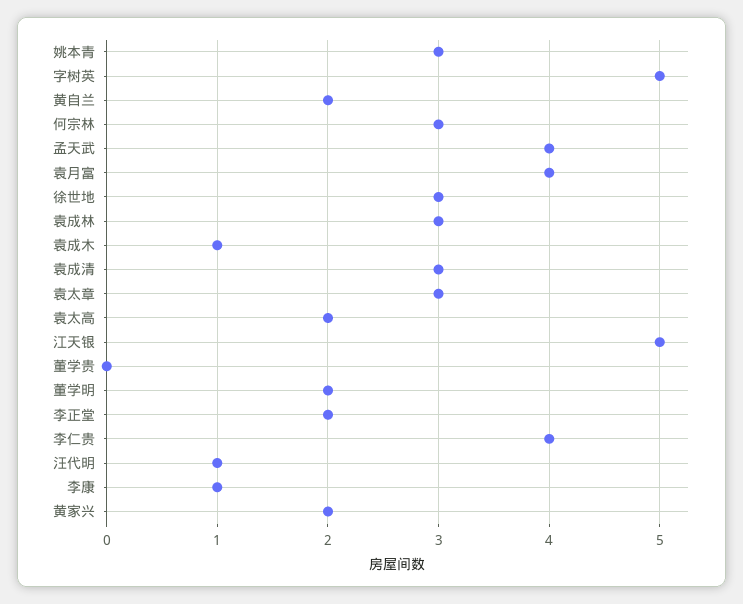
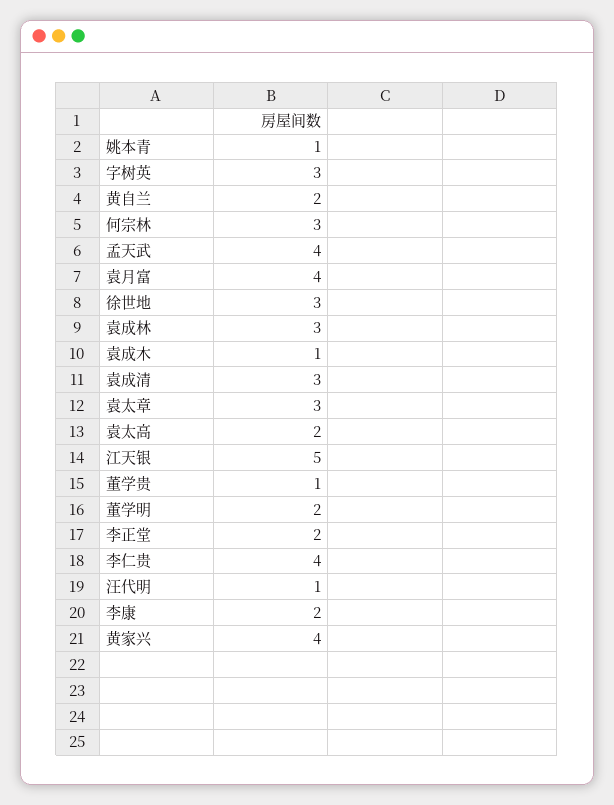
姚本青: 3 -> 1
字树英: 5 -> 3
董学贵: 0 -> 1
李康: 1 -> 2
黄家兴: 2 -> 4

